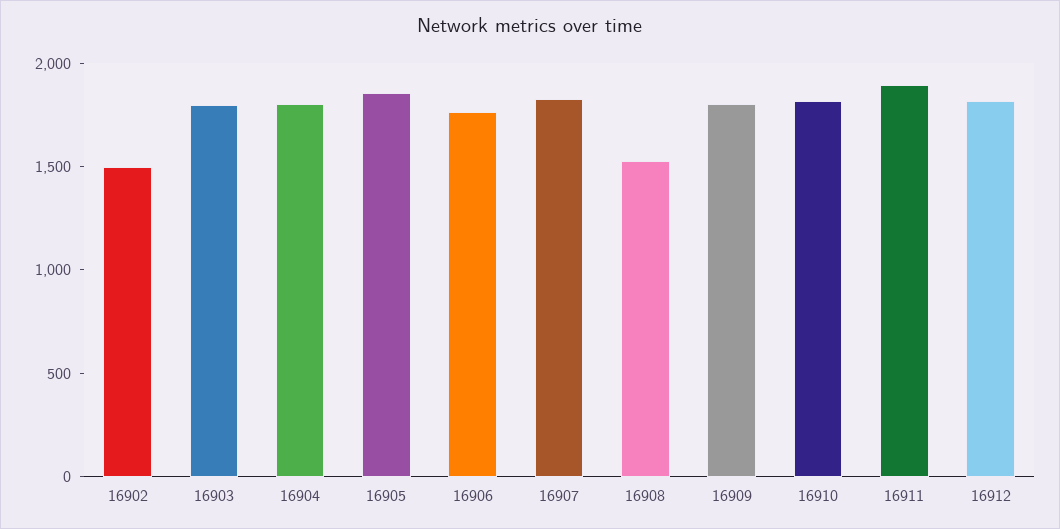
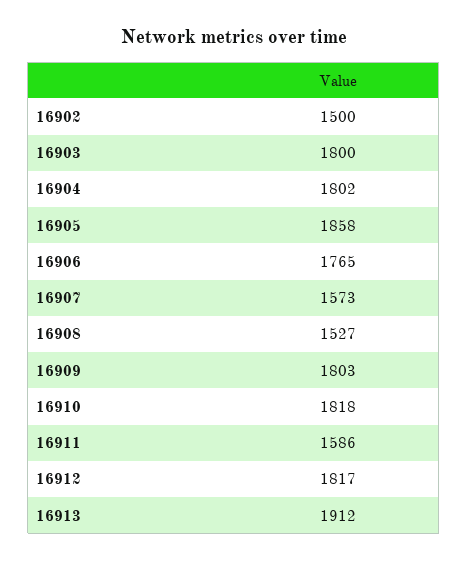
16907: 1800 -> 1573
16911: 1900 -> 1586
16913: none -> 1912

